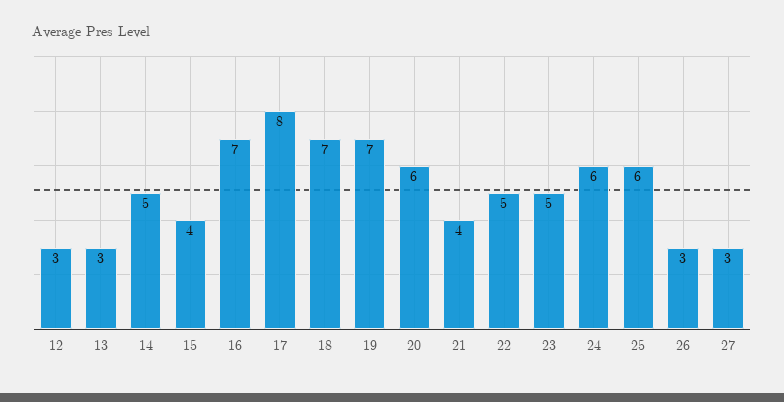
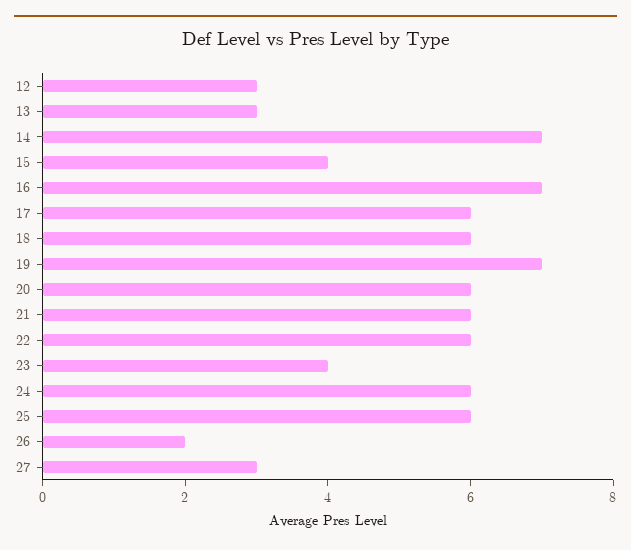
14: 5 -> 7
17: 8 -> 6
18: 7 -> 6
21: 4 -> 6
22: 5 -> 6
23: 5 -> 4
26: 3 -> 2

